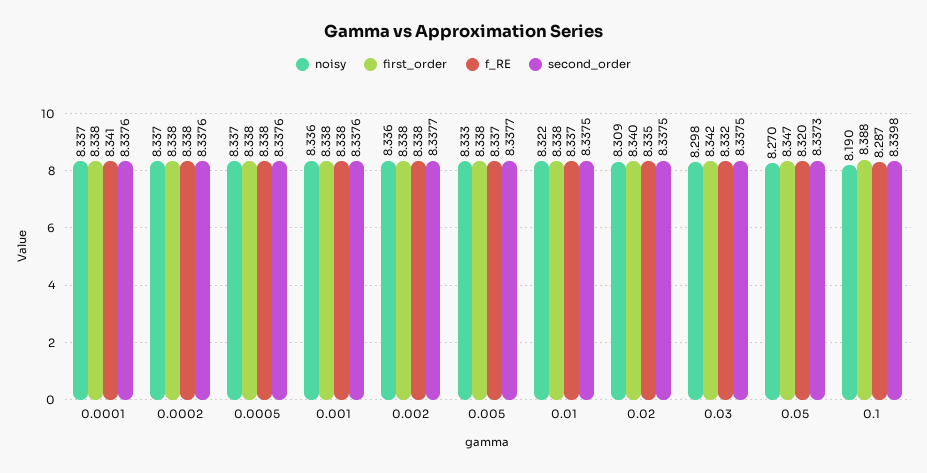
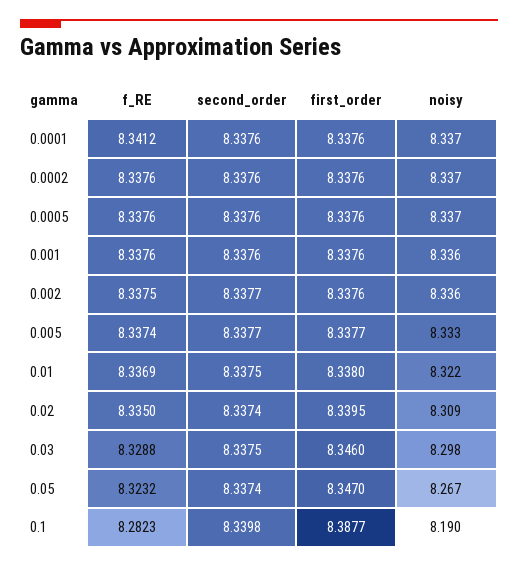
second_order, 0.02: 8.3375 -> 8.3374
first_order, 0.03: 8.342 -> 8.346
f_RE, 0.03: 8.332 -> 8.3288
noisy, 0.05: 8.27 -> 8.267
f_RE, 0.05: 8.32 -> 8.3232
second_order, 0.05: 8.3373 -> 8.3374
f_RE, 0.1: 8.287 -> 8.2823

